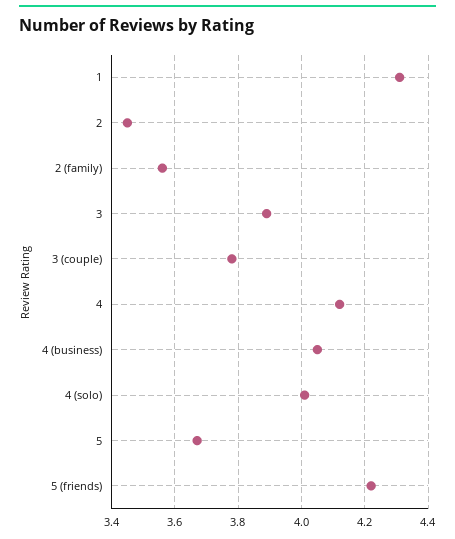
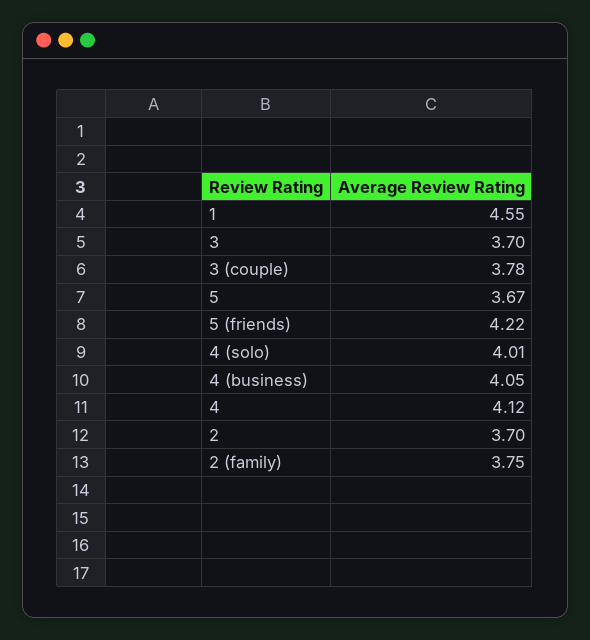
1: 4.3 -> 4.55
2: 3.45 -> 3.7
2 (family): 3.55 -> 3.75
3: 3.9 -> 3.7

